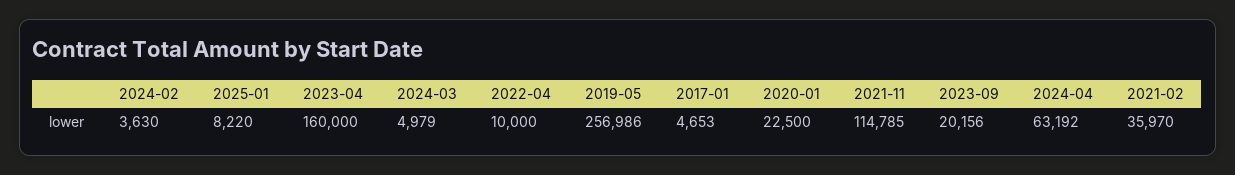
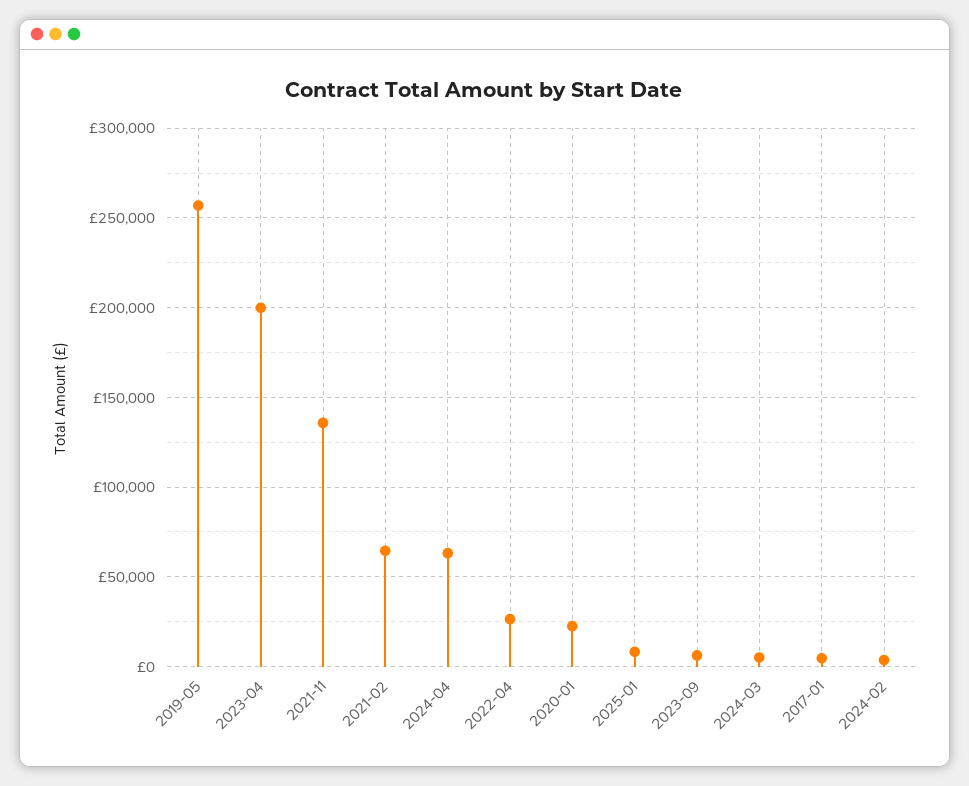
2023-04: 160000 -> 200000
2022-04: 10000 -> 25000
2021-11: 114785 -> 135000
2023-09: 20156 -> 5000
2021-02: 35970 -> 65000

